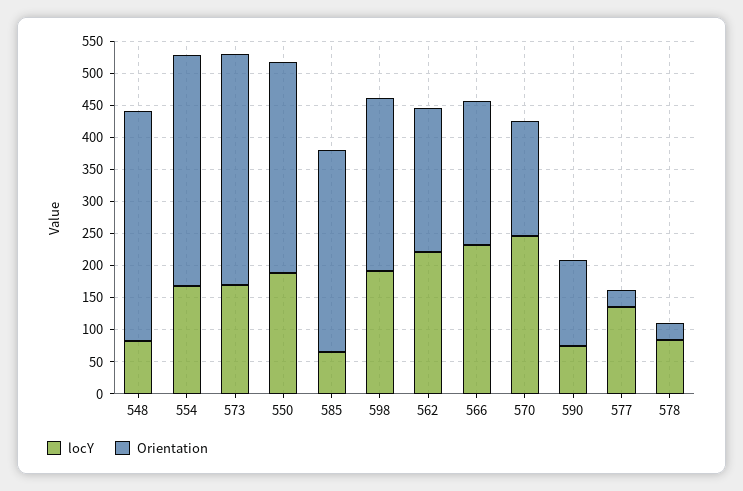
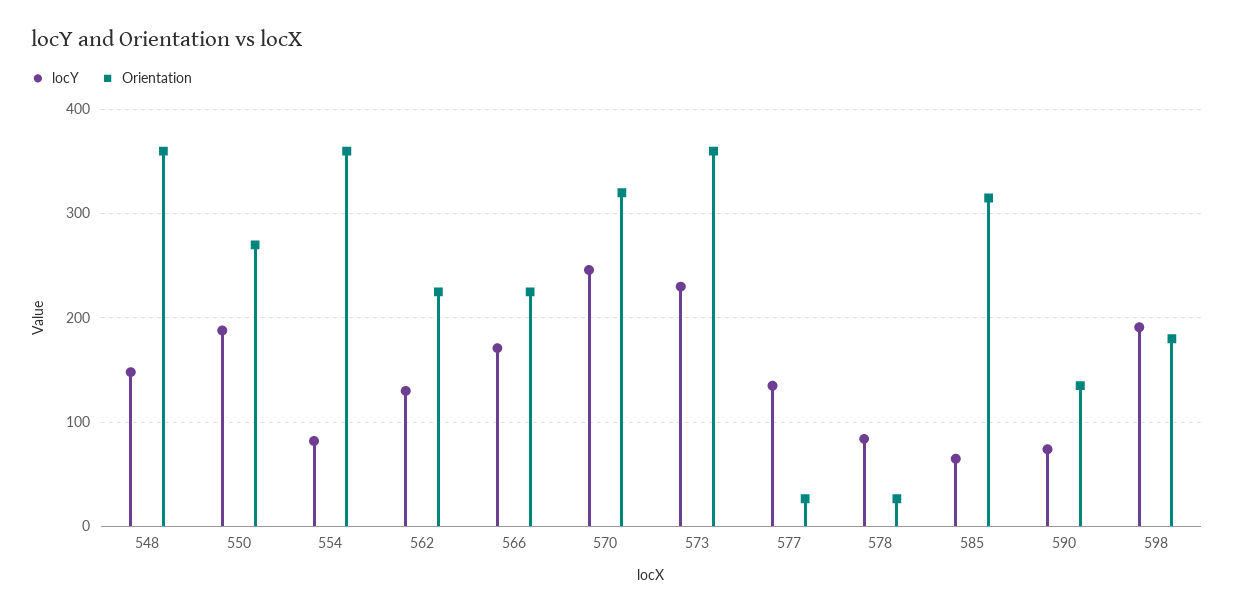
locY, 548: 75 -> 150
locY, 554: 175 -> 80
locY, 573: 175 -> 230
Orientation, 550: 325 -> 270
Orientation, 598: 275 -> 180
locY, 562: 225 -> 130
locY, 566: 225 -> 170
Orientation, 570: 175 -> 320

